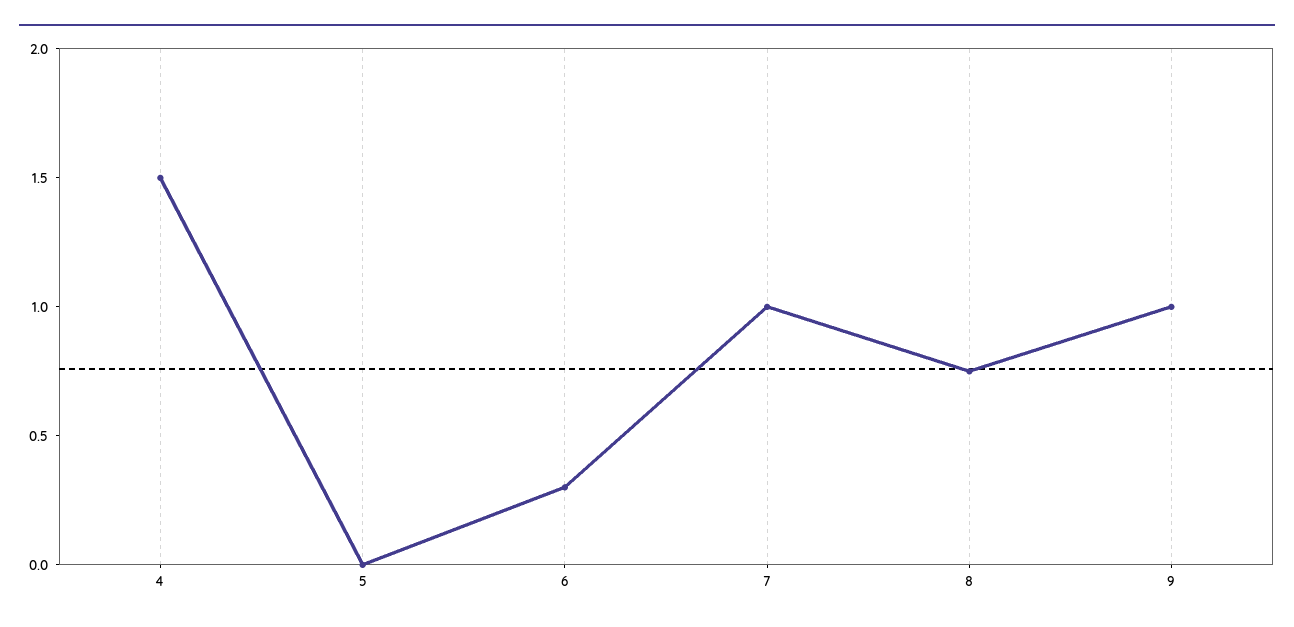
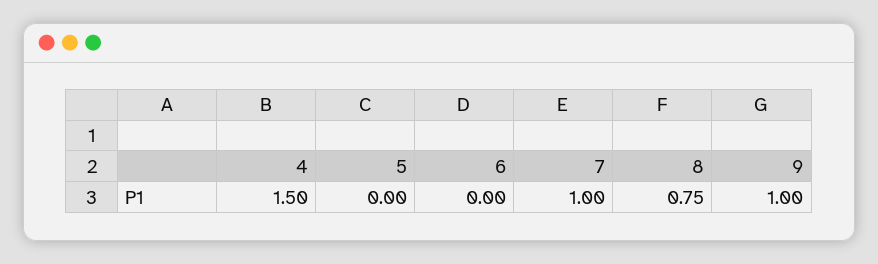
6: 0.3 -> 0

